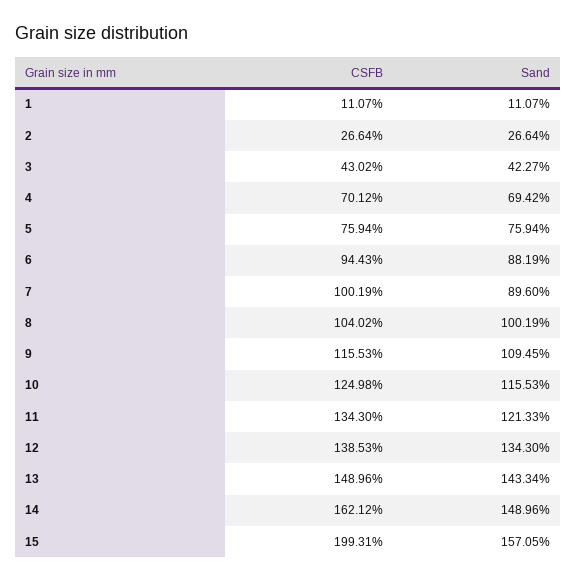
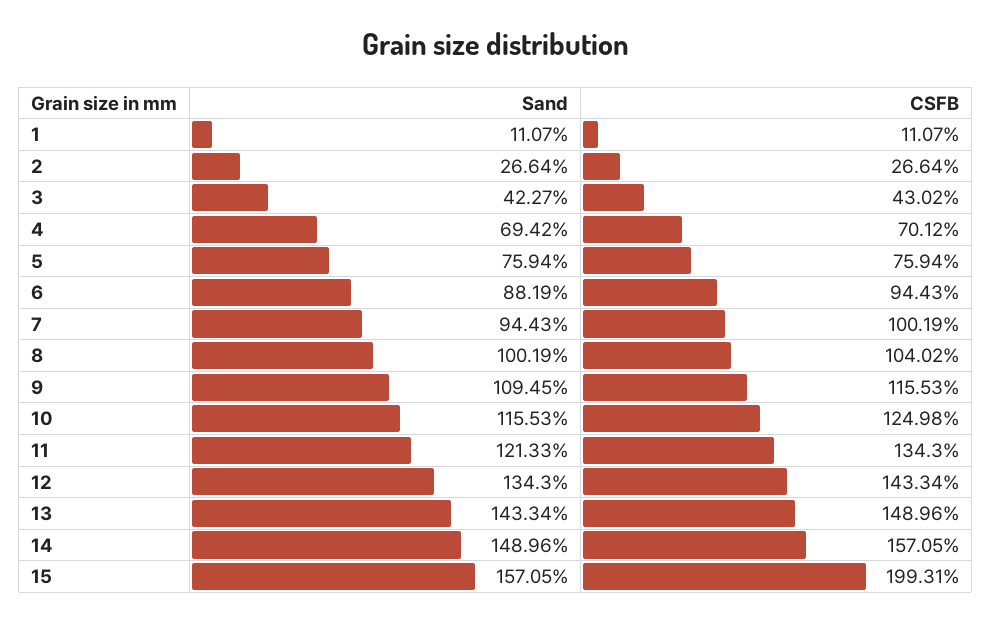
Sand, 7: 89.6 -> 94.43
CSFB, 12: 138.53 -> 143.34
CSFB, 14: 162.12 -> 157.05

